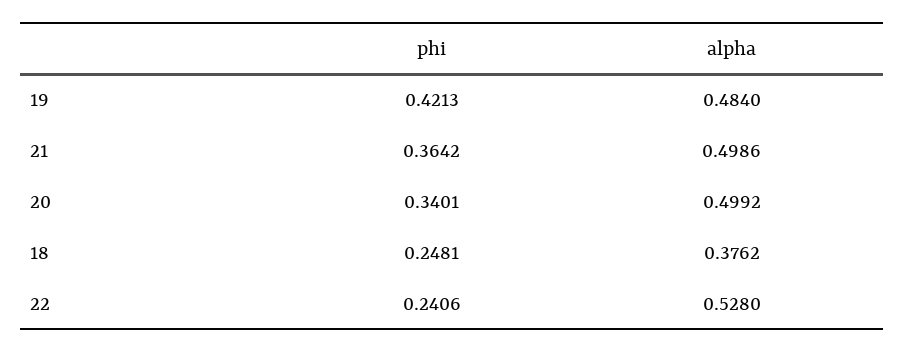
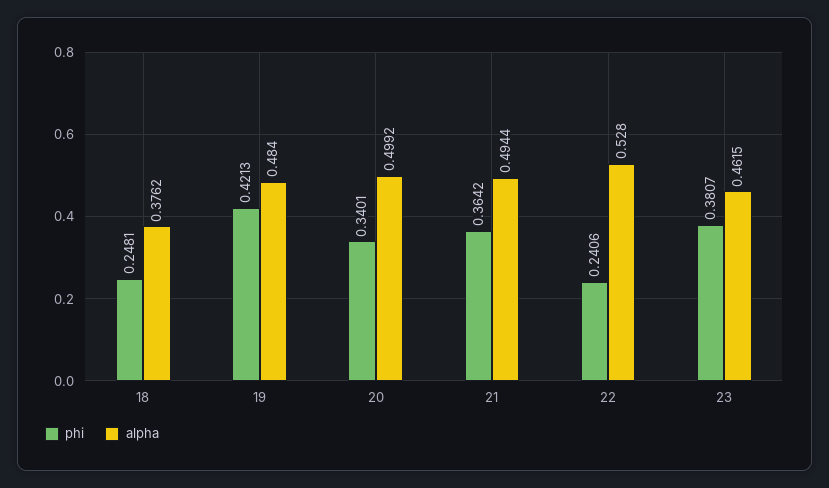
alpha, 21: 0.4986 -> 0.4944
phi, 23: none -> 0.3807
alpha, 23: none -> 0.4615

